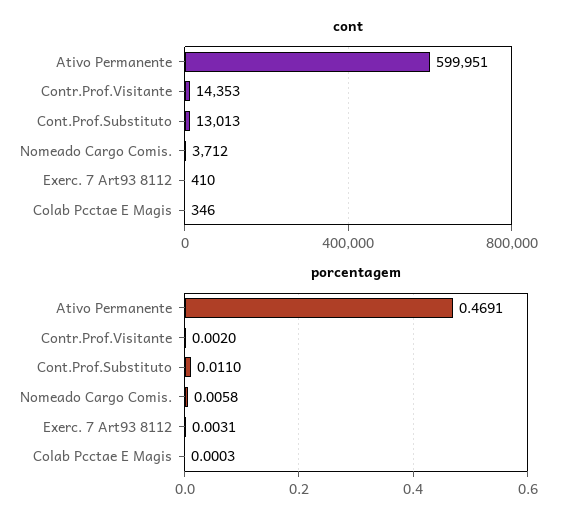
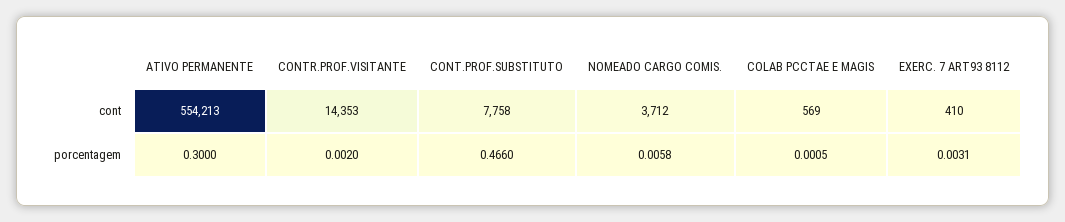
cont, Ativo Permanente: 599951 -> 554213
cont, Cont.Prof.Substituto: 13013 -> 7758
cont, Colab Pcctae E Magis: 346 -> 569
porcentagem, Ativo Permanente: 0.4691 -> 0.3
porcentagem, Cont.Prof.Substituto: 0.011 -> 0.466
porcentagem, Colab Pcctae E Magis: 0.0003 -> 0.0005

